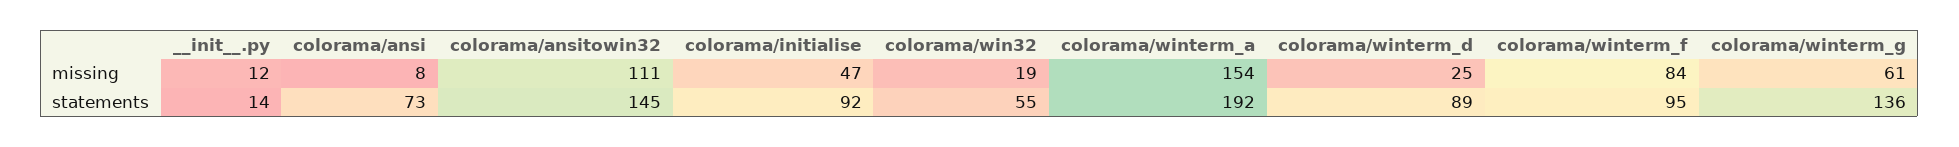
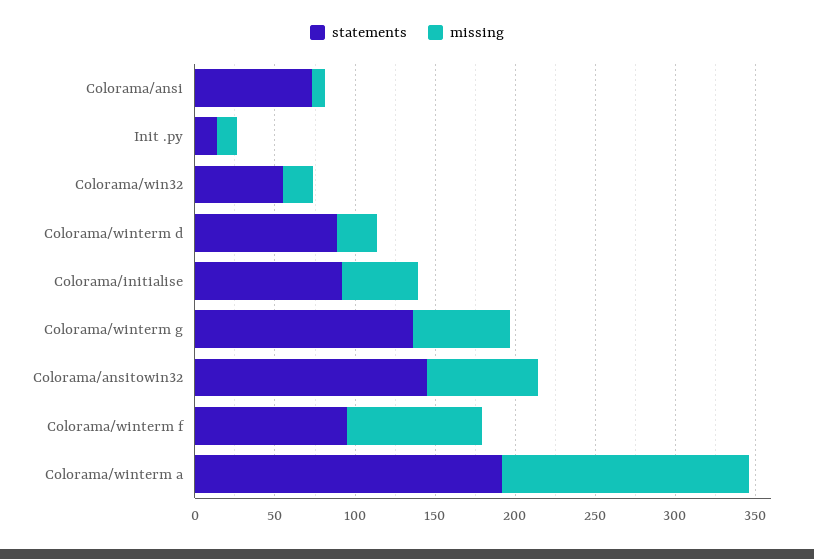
missing, colorama/ansitowin32: 111 -> 70

